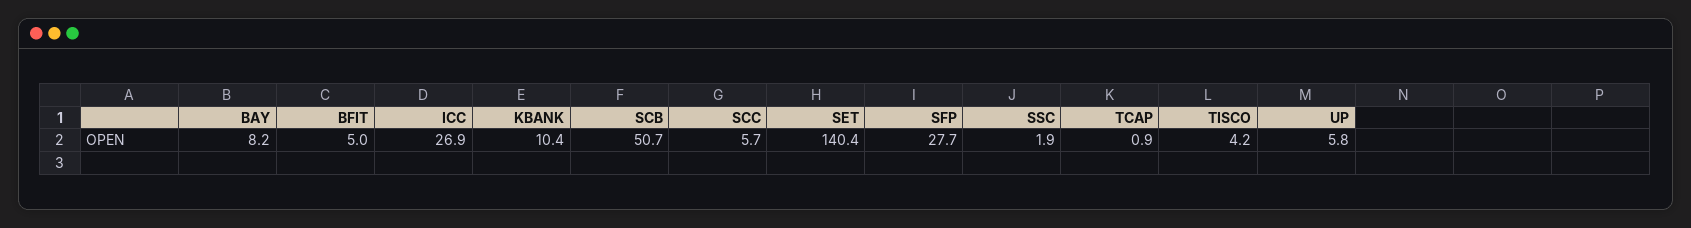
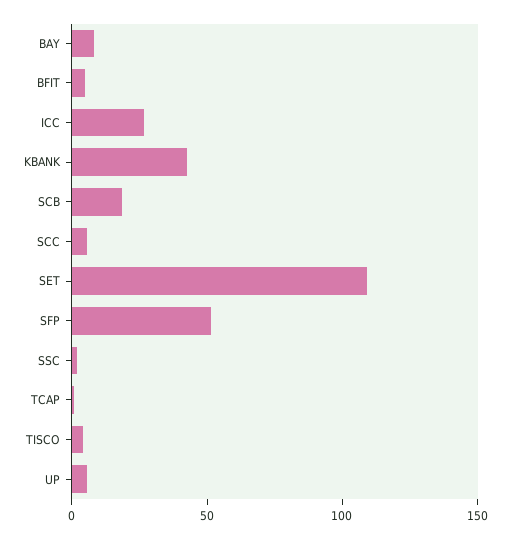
KBANK: 10.4 -> 40
SCB: 50.7 -> 20
SET: 140.4 -> 110
SFP: 27.7 -> 50

